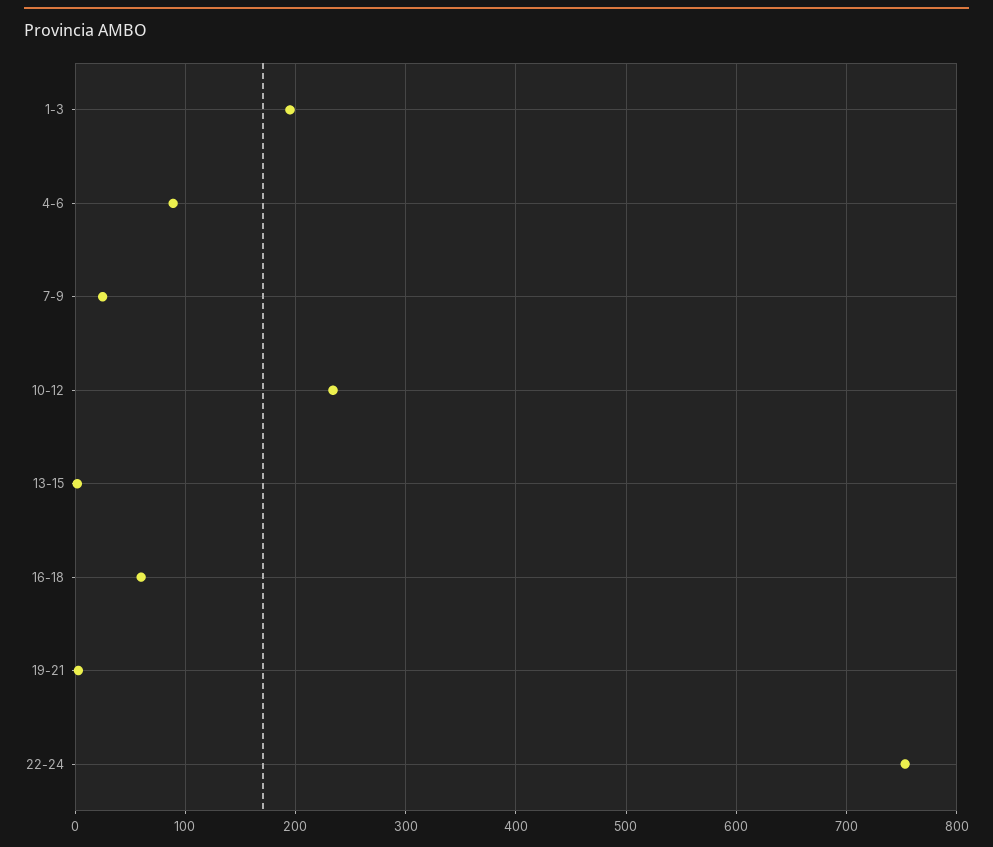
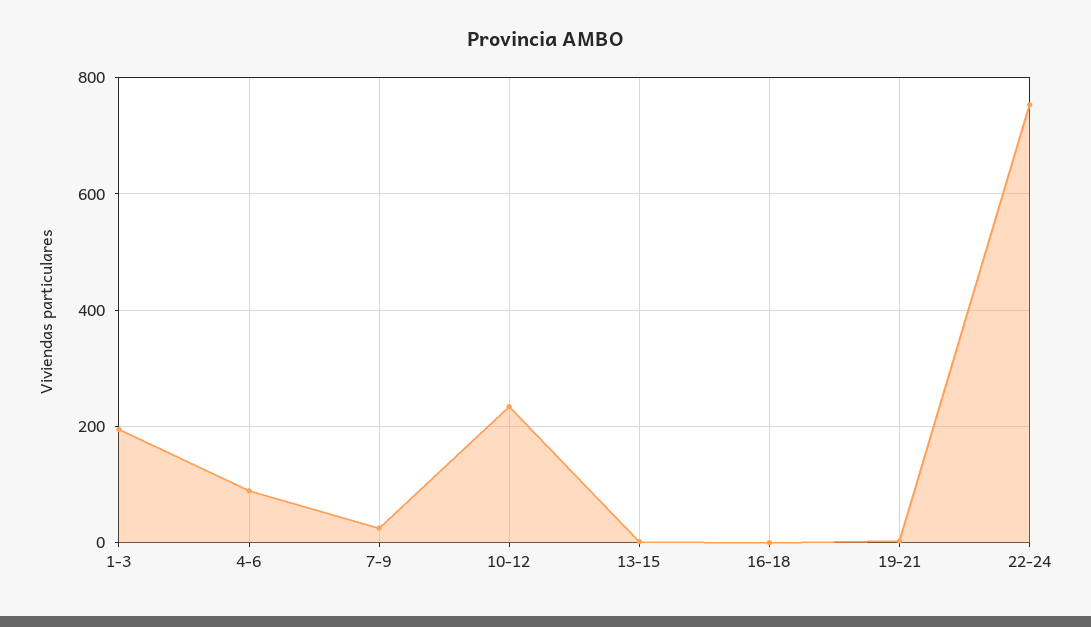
16-18: 60 -> 0

